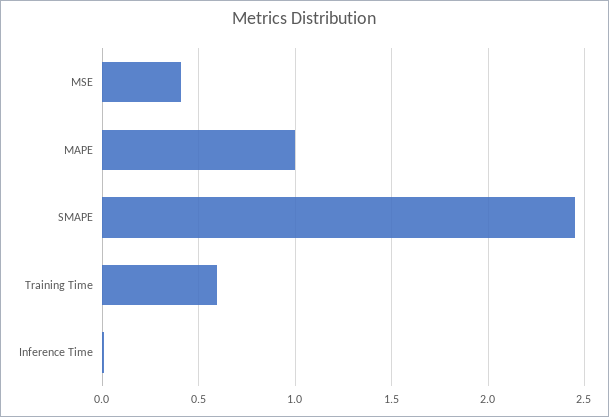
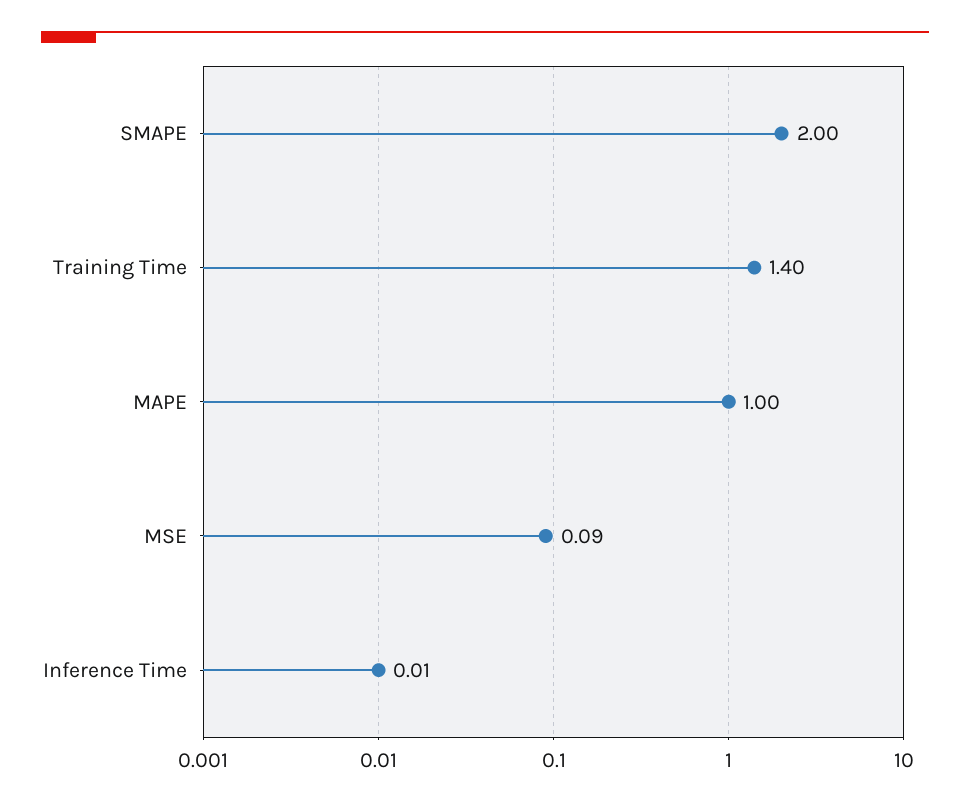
MSE: 0.4 -> 0.09
SMAPE: 2.45 -> 2
Training Time: 0.6 -> 1.4

